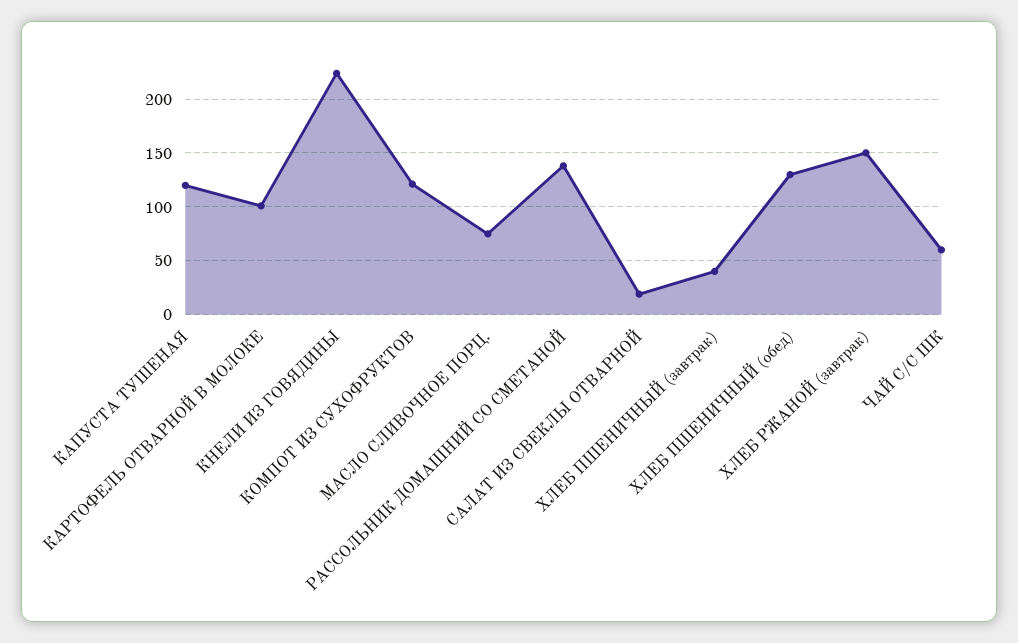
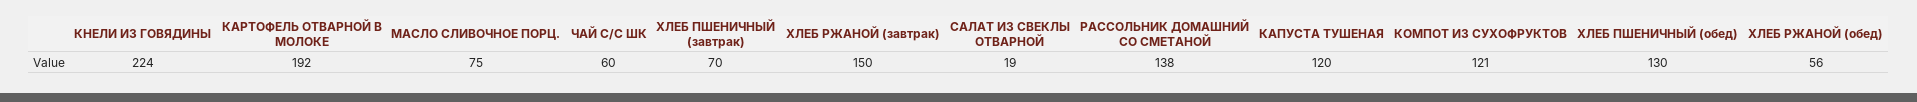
КАРТОФЕЛЬ ОТВАРНОЙ В МОЛОКЕ: 100 -> 192
ХЛЕБ ПШЕНИЧНЫЙ (завтрак): 40 -> 70
ХЛЕБ РЖАНОЙ (обед): none -> 56

